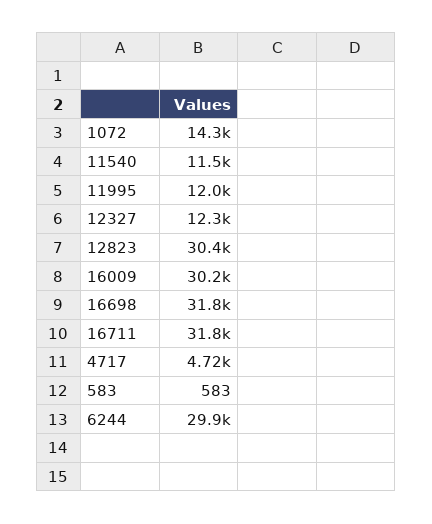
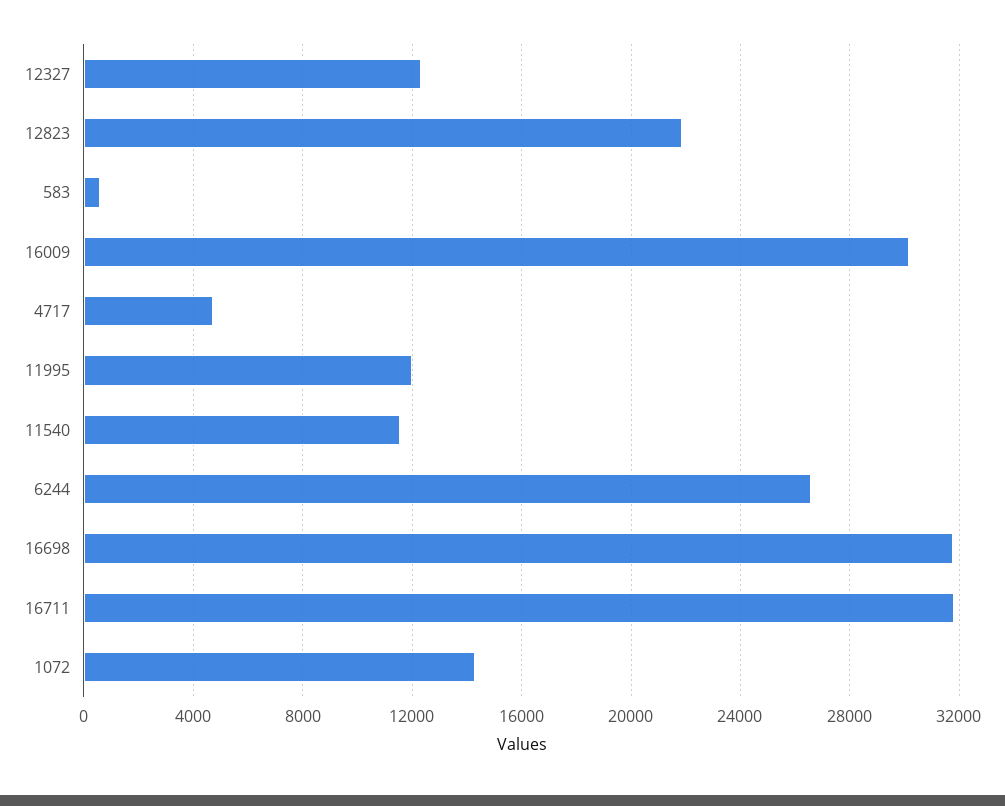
12823: 30400 -> 22000
6244: 29900 -> 26500

